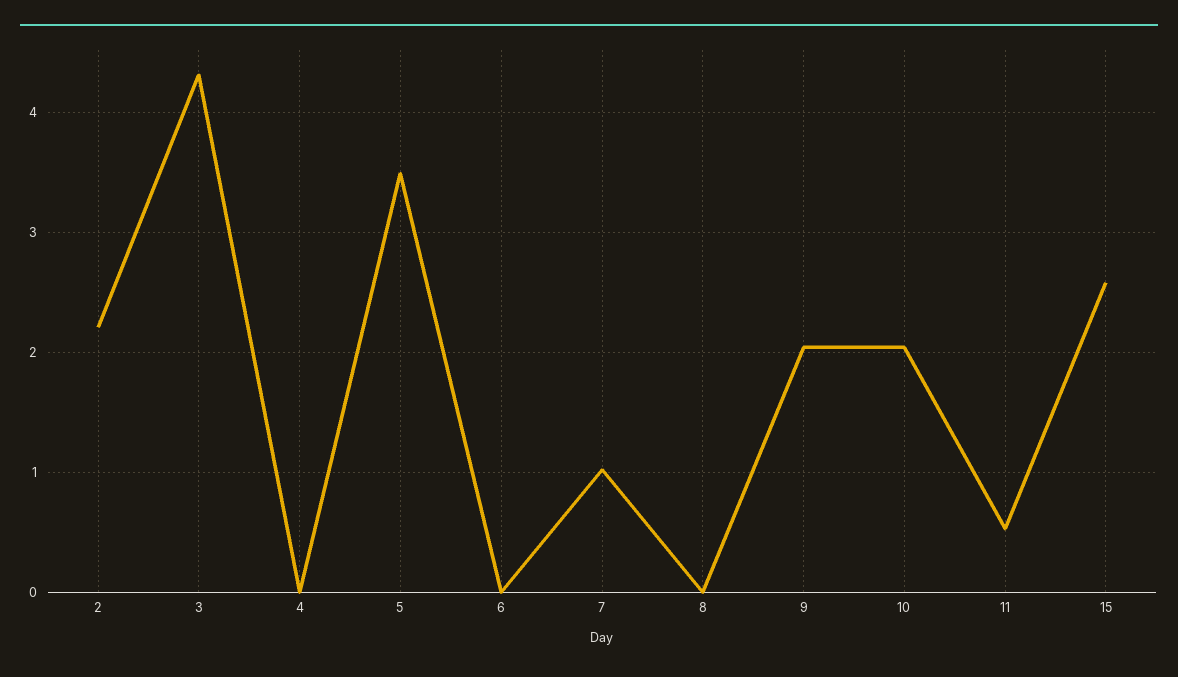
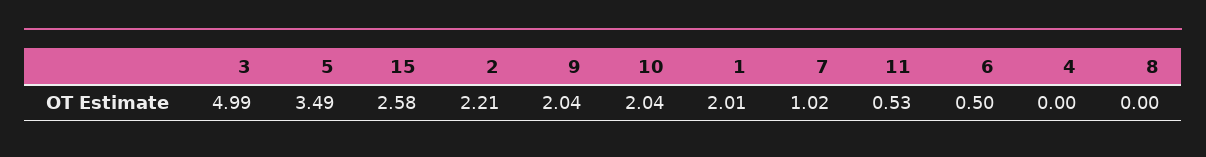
3: 4.3 -> 4.99
6: 0 -> 0.5
1: none -> 2.01

